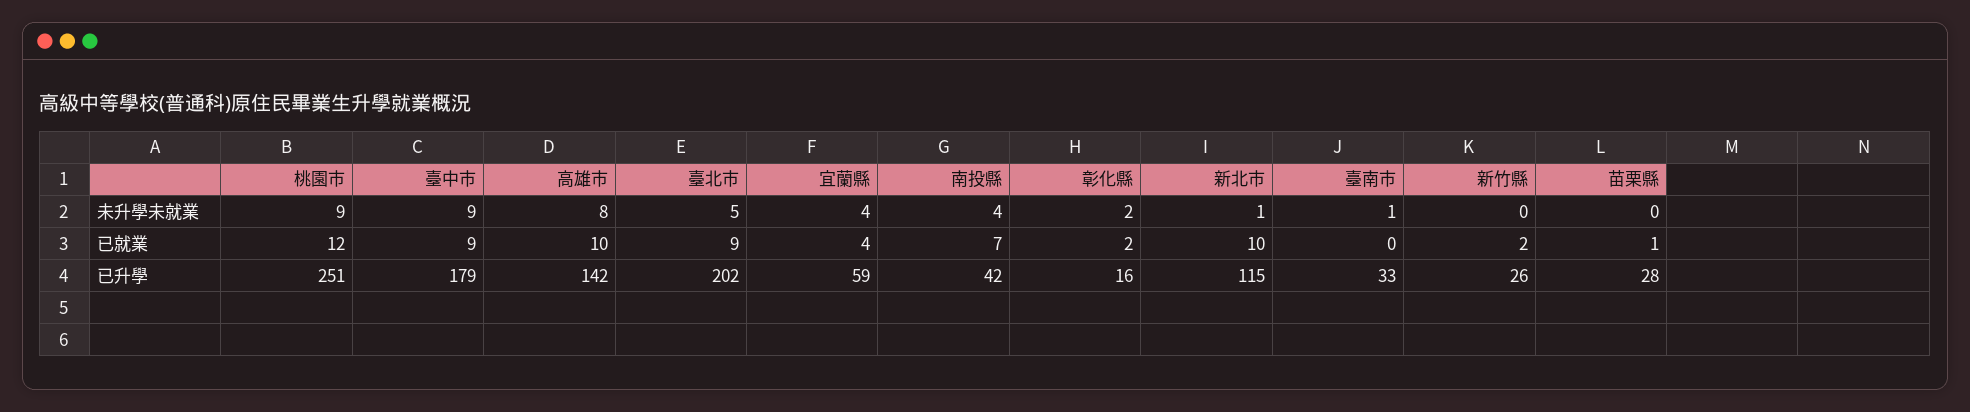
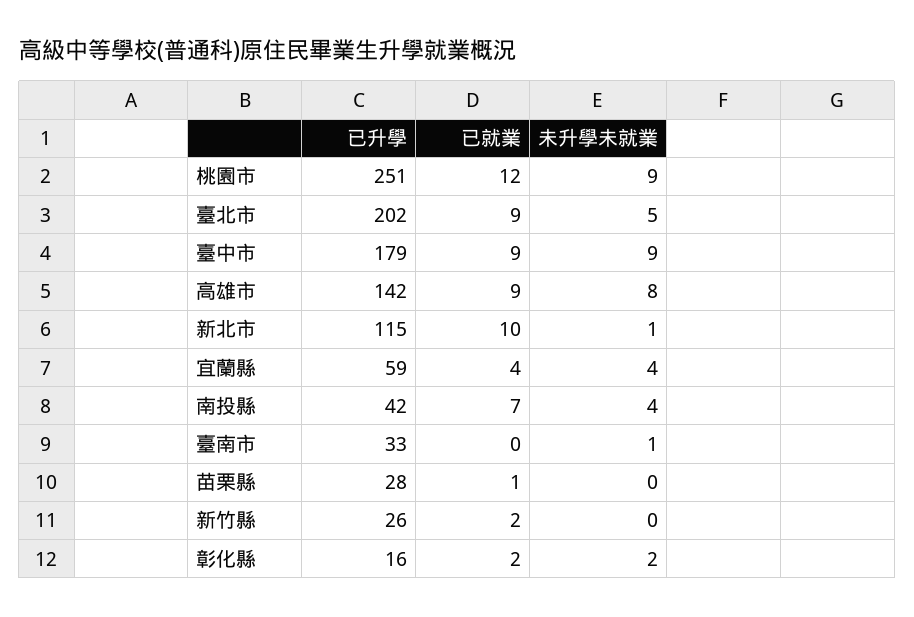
高雄市, 已就業: 10 -> 9

